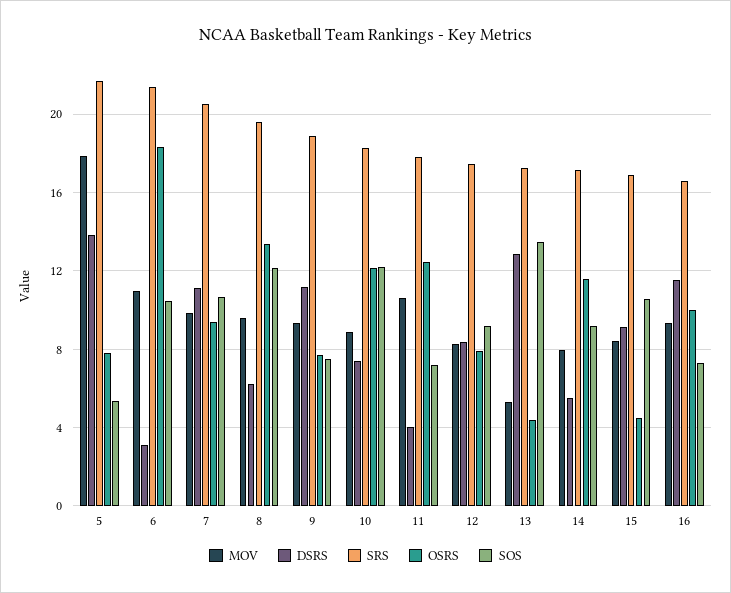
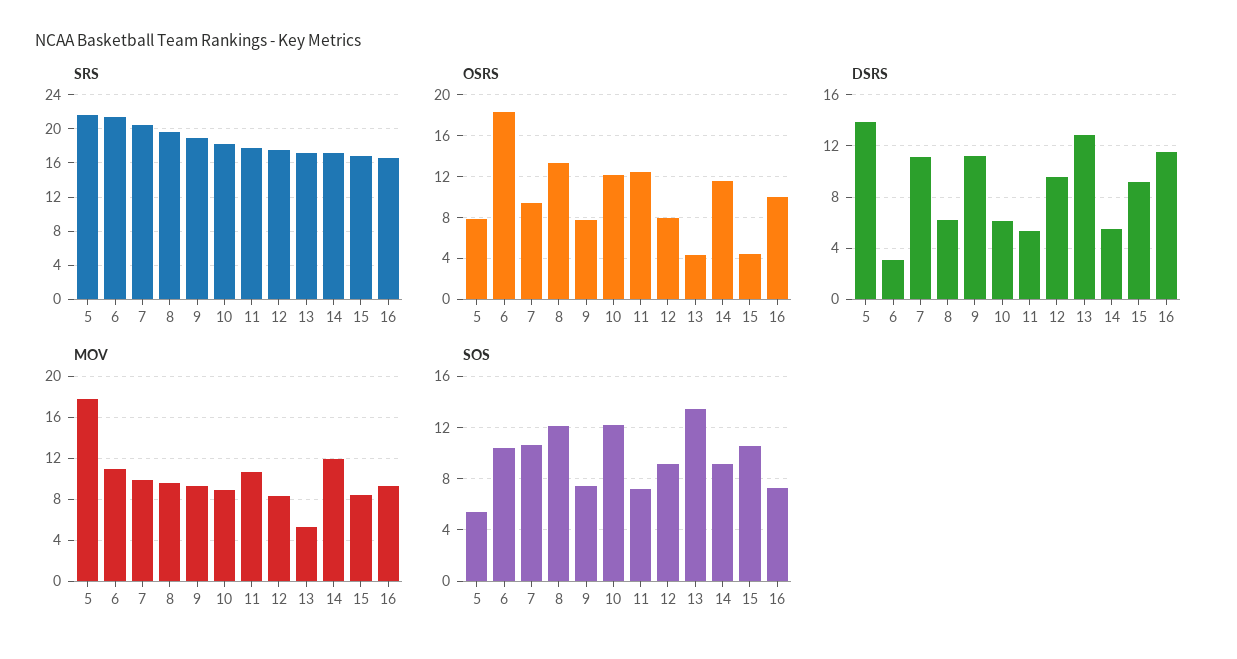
DSRS, 10: 7.5 -> 6
DSRS, 11: 4 -> 5.5
DSRS, 12: 8.5 -> 9.5
MOV, 14: 8 -> 12

